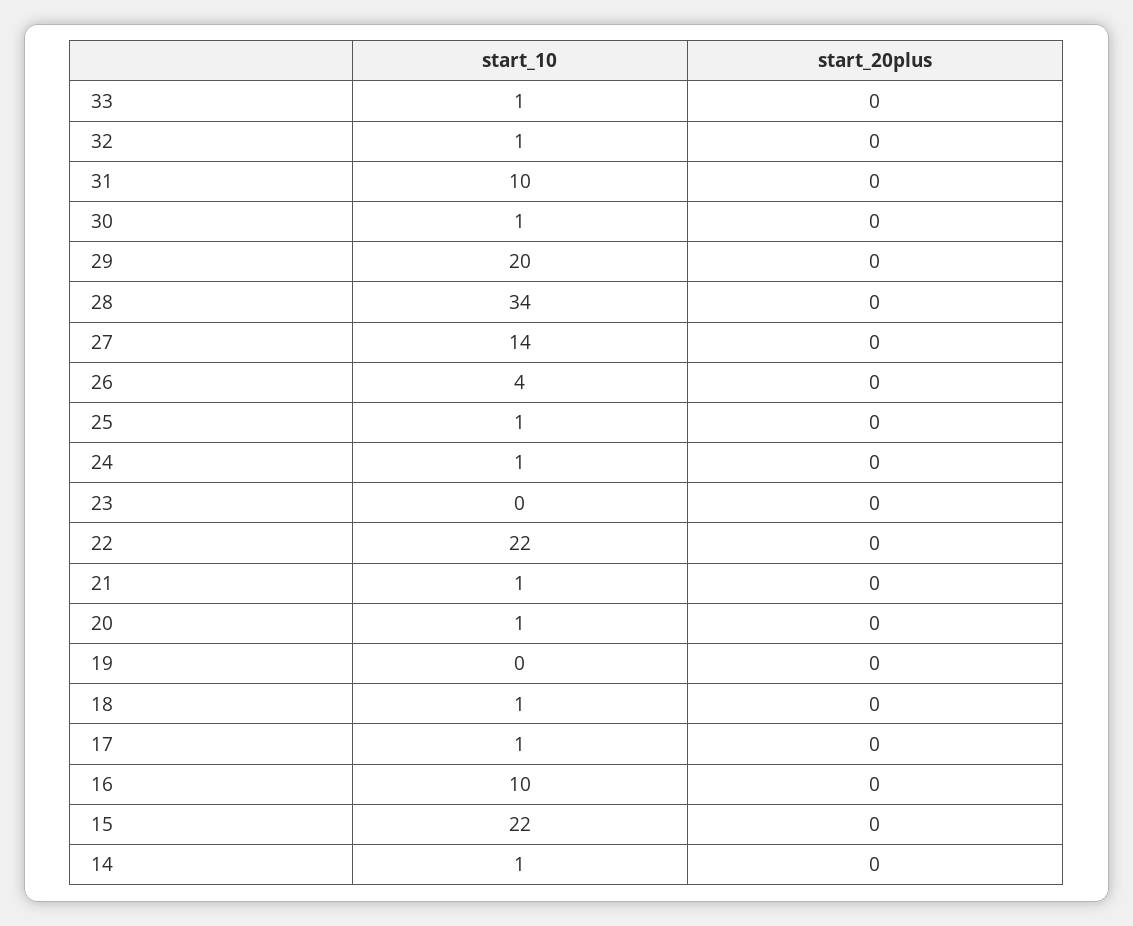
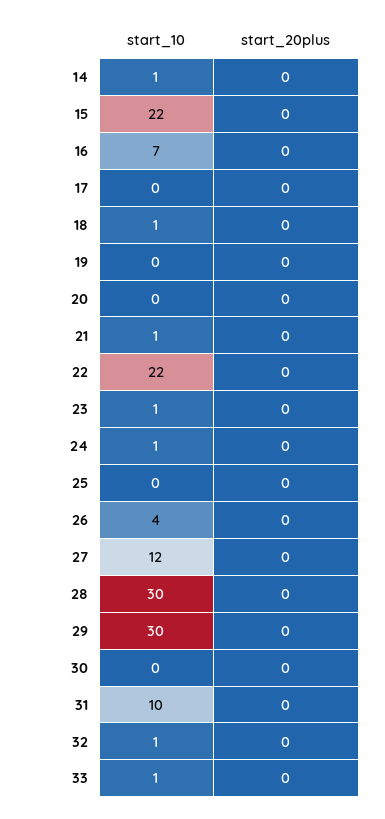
start_10, 30: 1 -> 0
start_10, 29: 20 -> 30
start_10, 28: 34 -> 30
start_10, 27: 14 -> 12
start_10, 25: 1 -> 0
start_10, 23: 0 -> 1
start_10, 20: 1 -> 0
start_10, 17: 1 -> 0
start_10, 16: 10 -> 7

